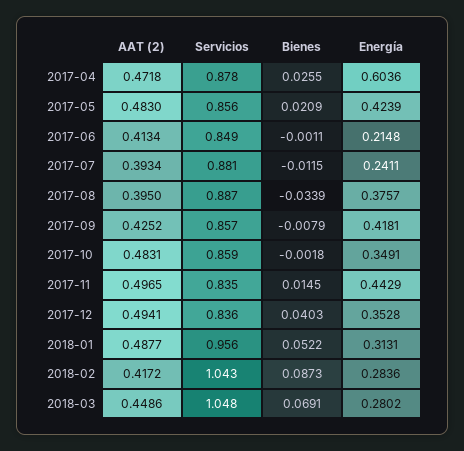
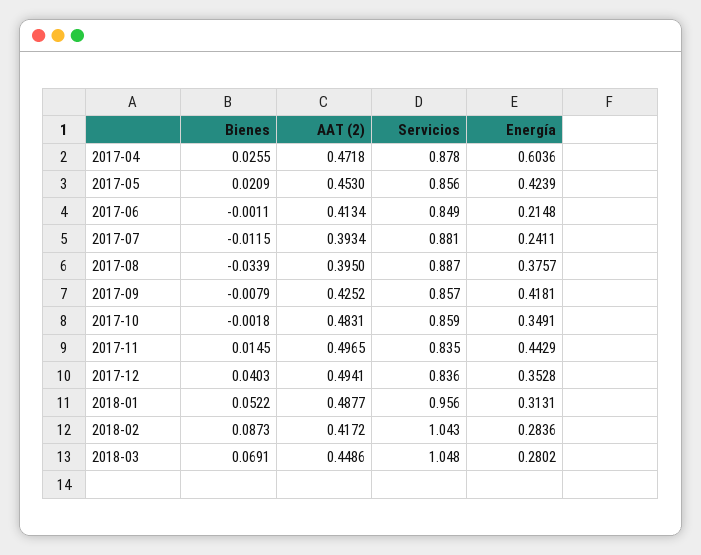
AAT (2), 2017-05: 0.483 -> 0.453

